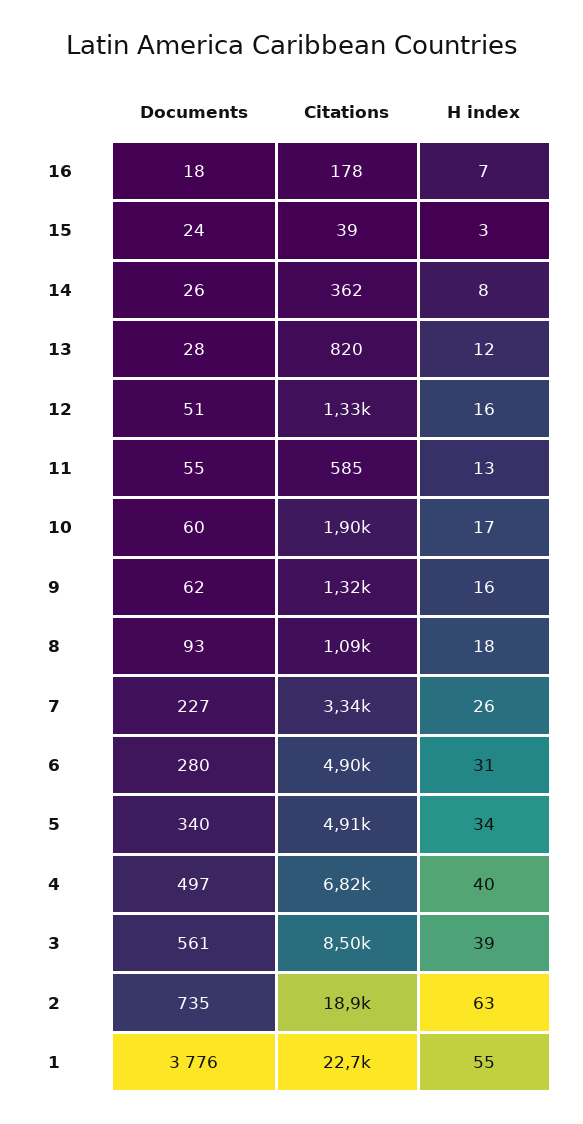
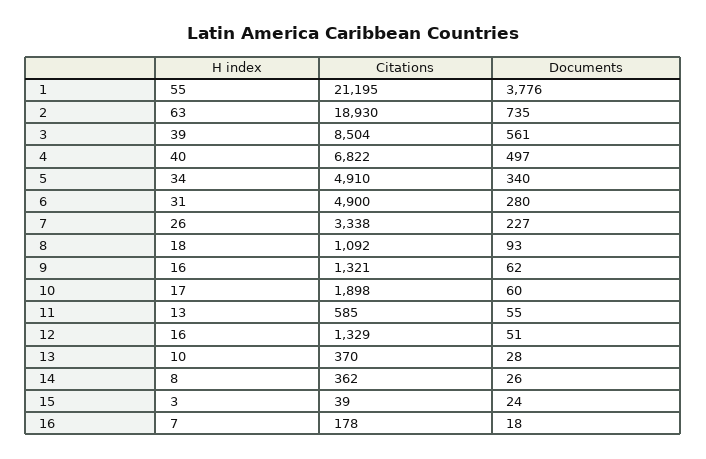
Citations, 13: 820 -> 370
H index, 13: 12 -> 10
Citations, 1: 22700 -> 21195

